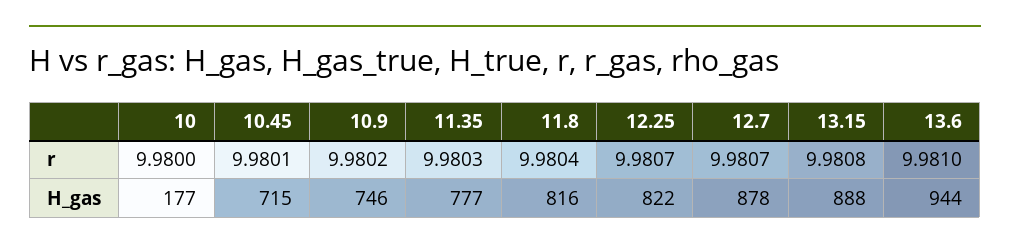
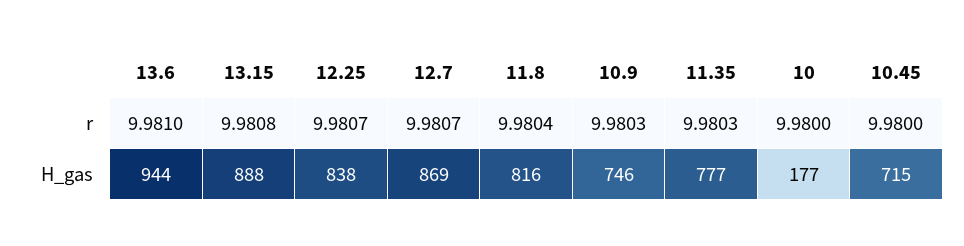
10.45, r: 9.9801 -> 9.98
10.9, r: 9.9802 -> 9.9803
12.25, H_gas: 822 -> 838
12.7, H_gas: 878 -> 869

